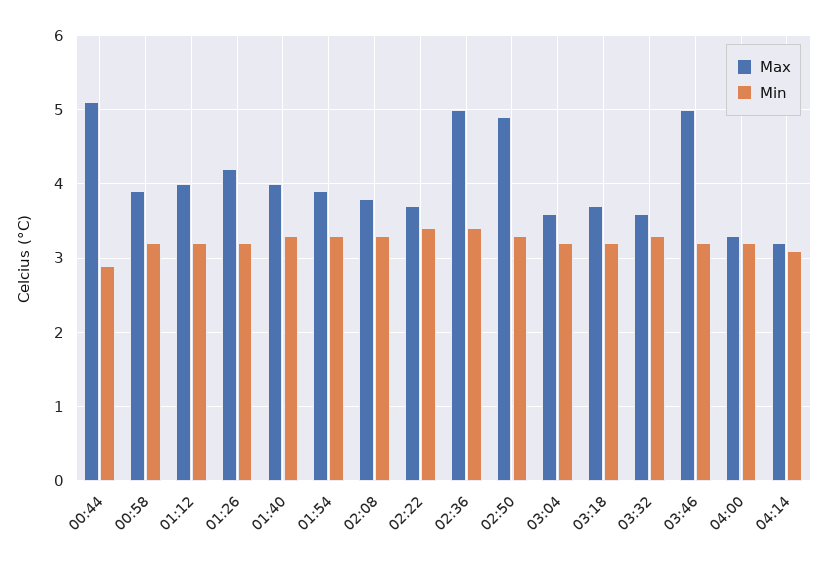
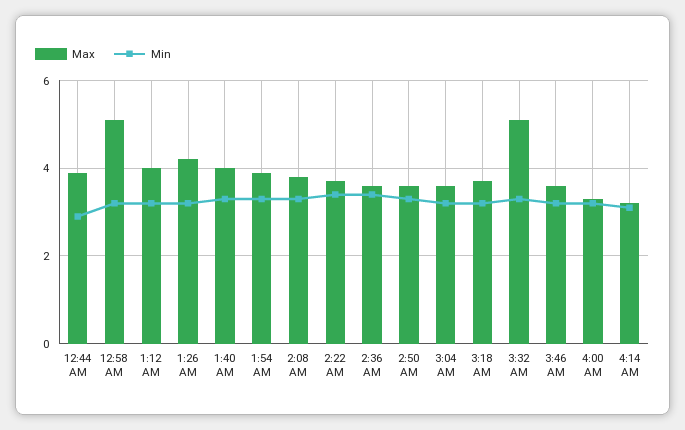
Max, 00:44: 5.1 -> 4
Max, 00:58: 3.9 -> 5
Max, 02:36: 5 -> 3.5
Max, 02:50: 4.9 -> 3.5
Max, 03:32: 3.6 -> 5
Max, 03:46: 5 -> 3.5

